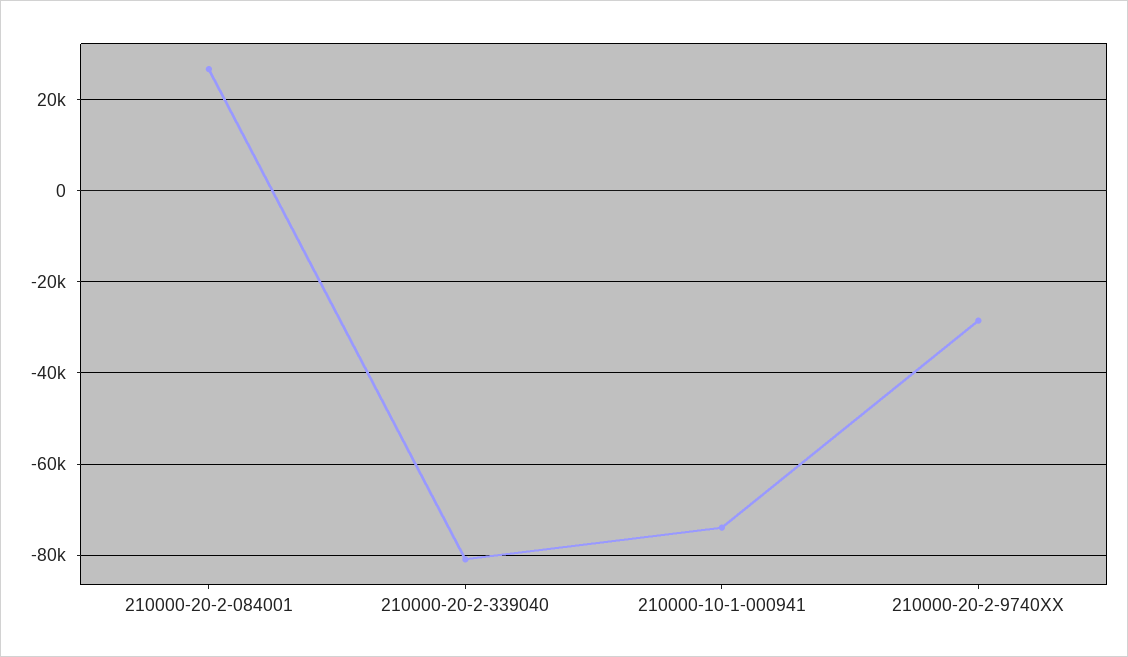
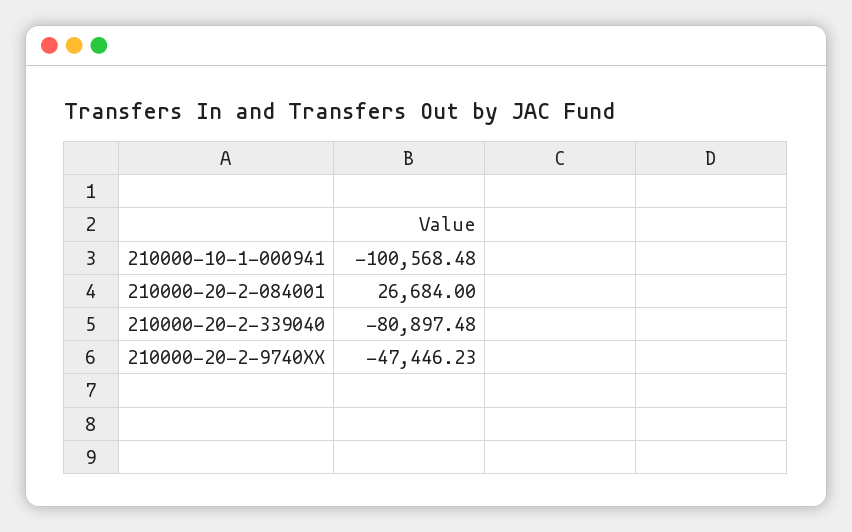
210000-10-1-000941: -74000 -> -100568.48
210000-20-2-9740XX: -28000 -> -47446.23

